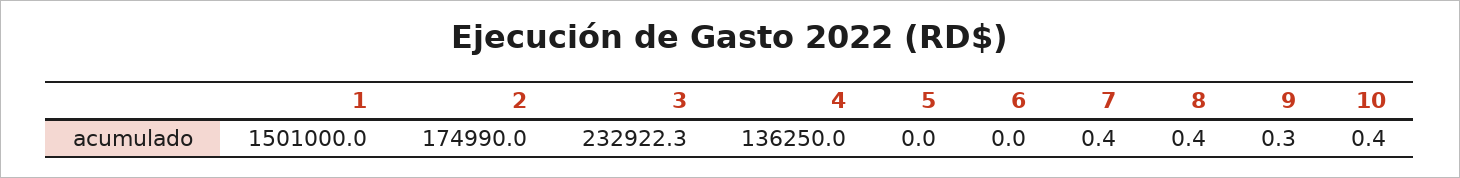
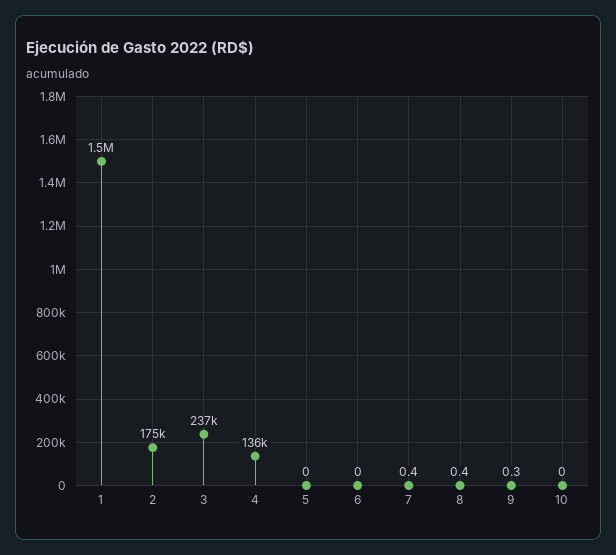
3: 232922.3 -> 237000
10: 0.4 -> 0

